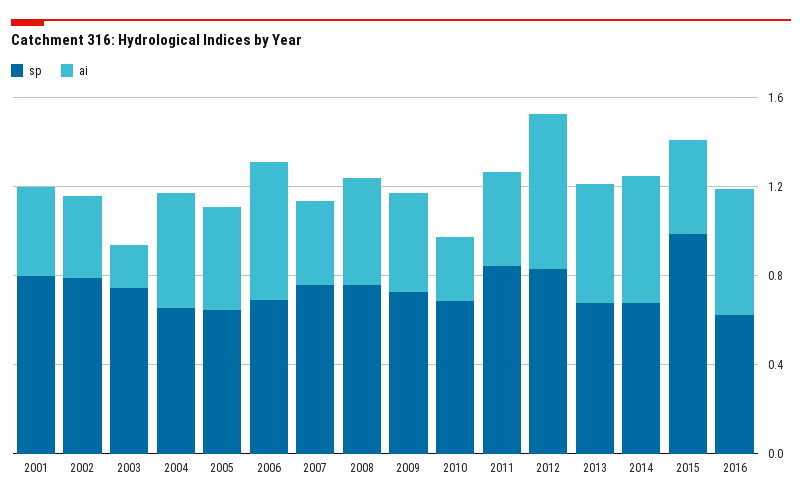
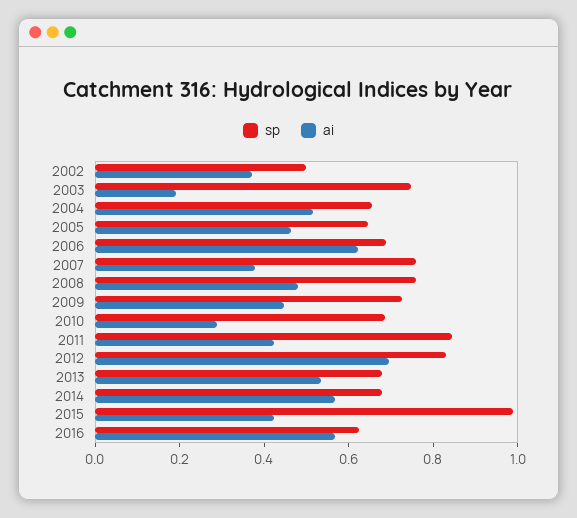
sp, 2001: 0.8 -> none
ai, 2001: 0.4 -> none
sp, 2002: 0.8 -> 0.5

